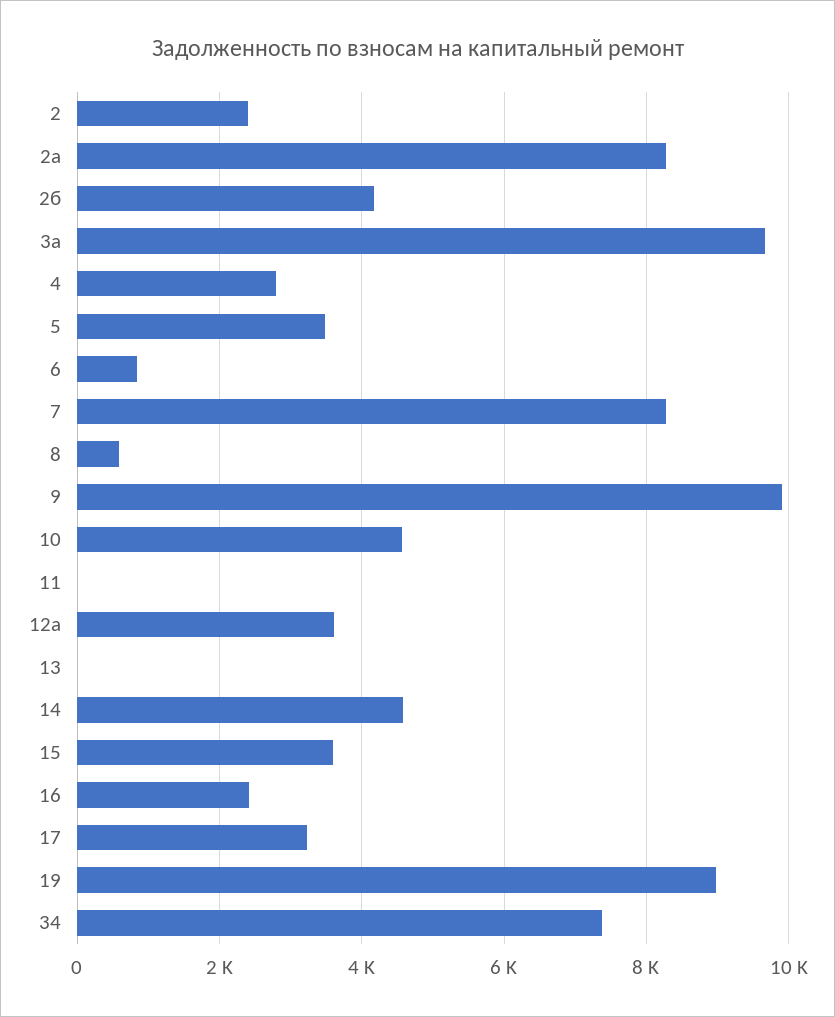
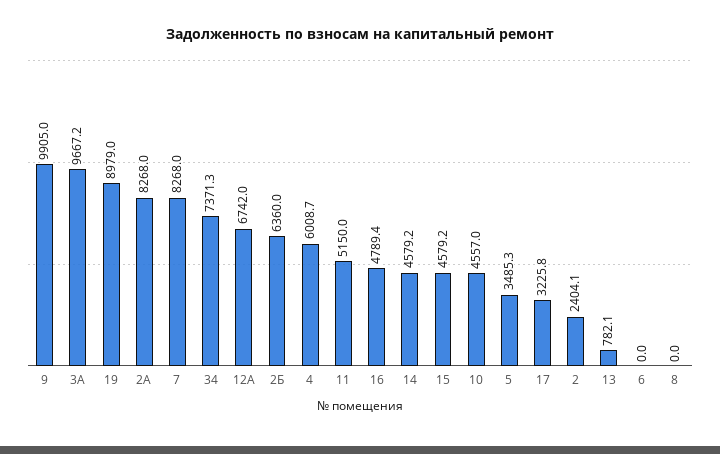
2б: 4200 -> 6360
4: 2800 -> 6008.7
6: 800 -> 0
8: 600 -> 0
11: 0 -> 5150
12а: 3600 -> 6742
13: 0 -> 782.1
15: 3600 -> 4579.2
16: 2400 -> 4789.4

